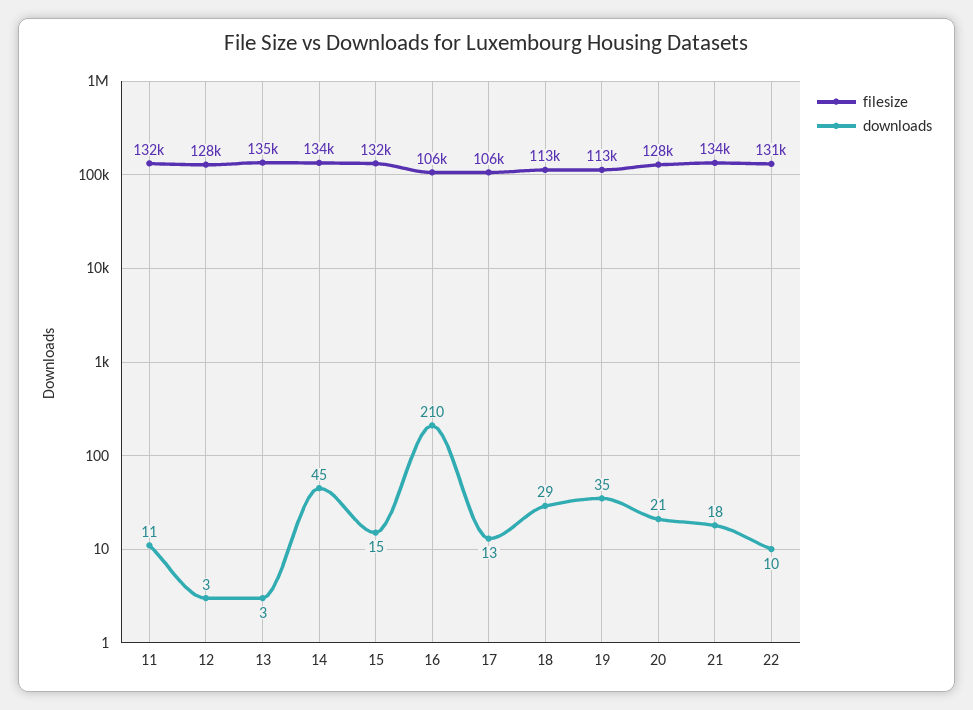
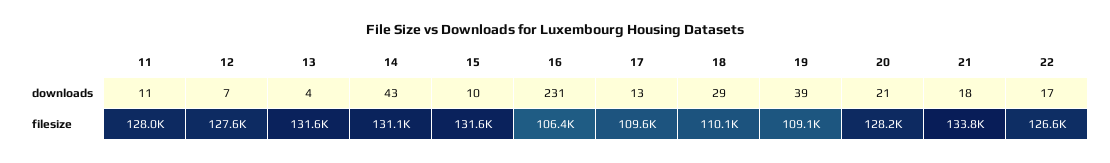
filesize, 11: 132000 -> 128000
downloads, 12: 3 -> 7
filesize, 13: 135000 -> 131600
downloads, 13: 3 -> 4
filesize, 14: 134000 -> 131100
downloads, 14: 45 -> 43
downloads, 15: 15 -> 10
downloads, 16: 210 -> 231
filesize, 17: 106000 -> 109600
filesize, 18: 113000 -> 110100
filesize, 19: 113000 -> 109100
downloads, 19: 35 -> 39
filesize, 22: 131000 -> 126600
downloads, 22: 10 -> 17

